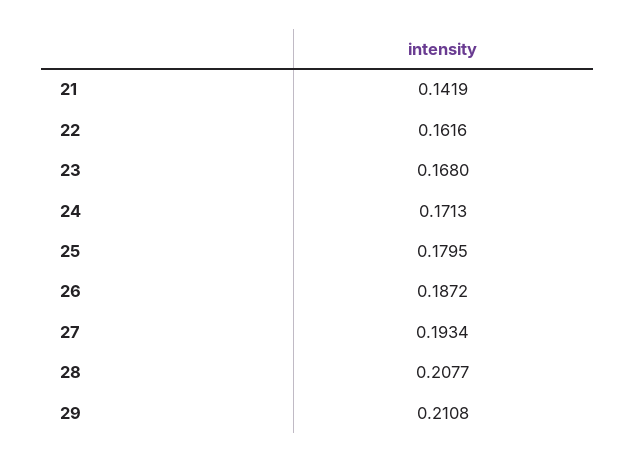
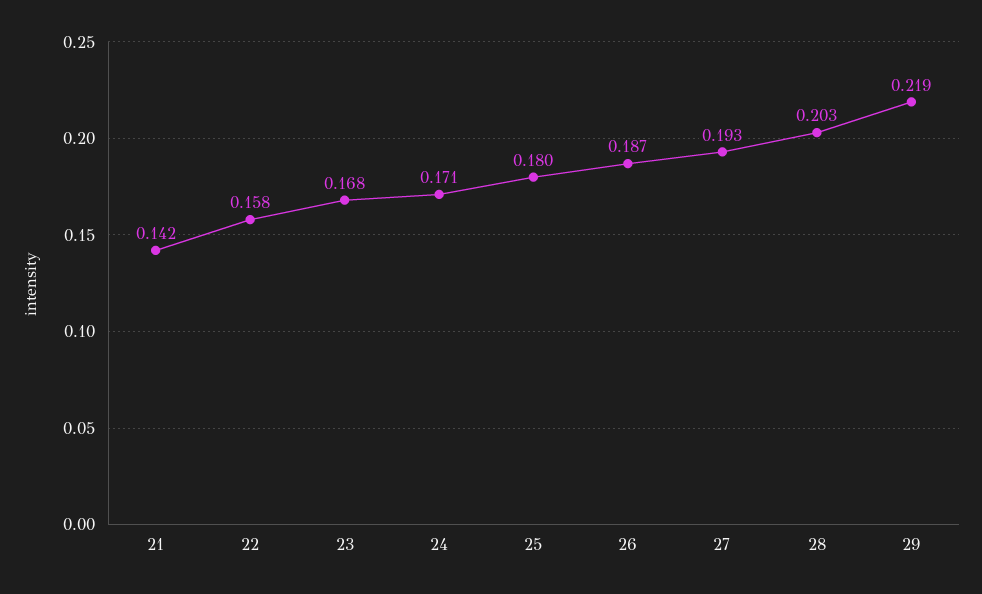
22: 0.1616 -> 0.158
28: 0.2077 -> 0.203
29: 0.2108 -> 0.219

